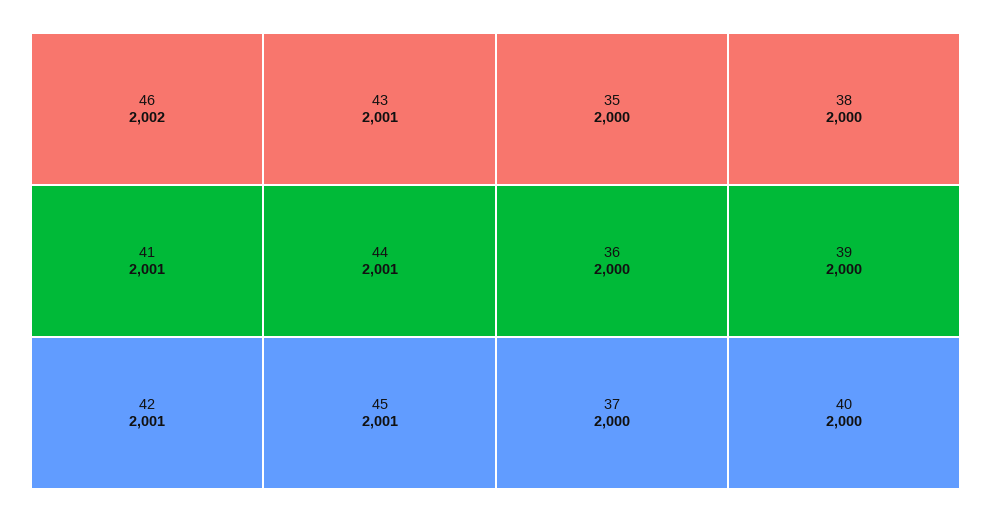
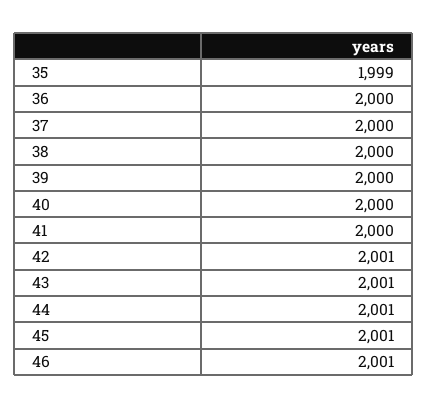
46: 2002 -> 2001
41: 2001 -> 2000
35: 2000 -> 1999

